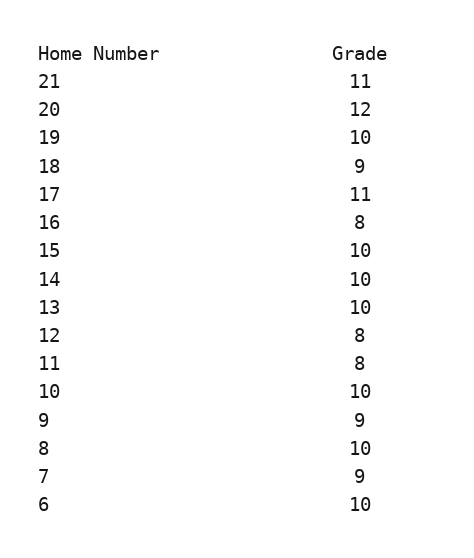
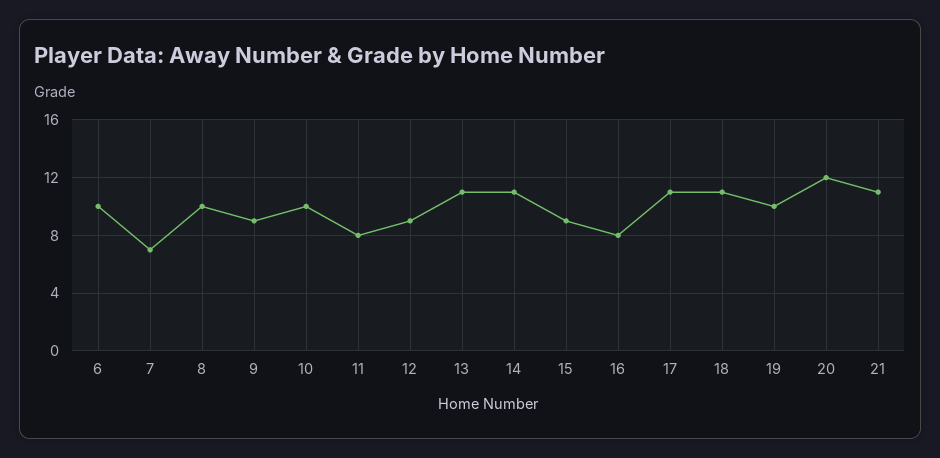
18: 9 -> 11
15: 10 -> 9
14: 10 -> 11
13: 10 -> 11
12: 8 -> 9
7: 9 -> 7

